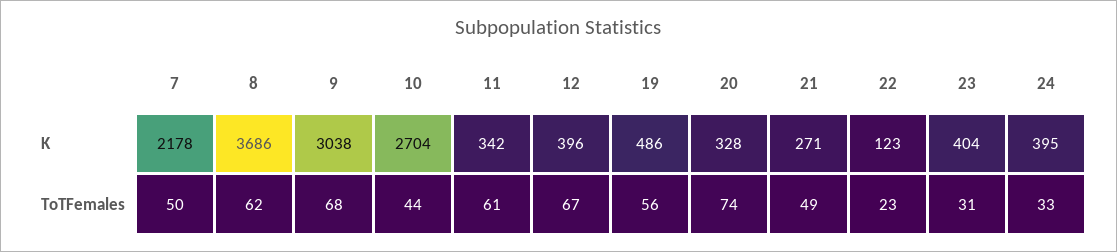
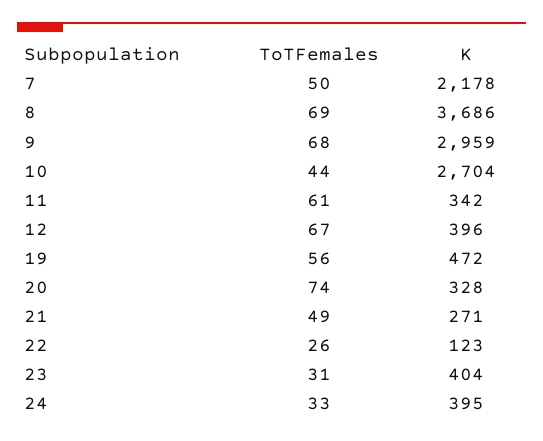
9, K: 3038 -> 2959
19, K: 486 -> 472
8, ToTFemales: 62 -> 69
22, ToTFemales: 23 -> 26

